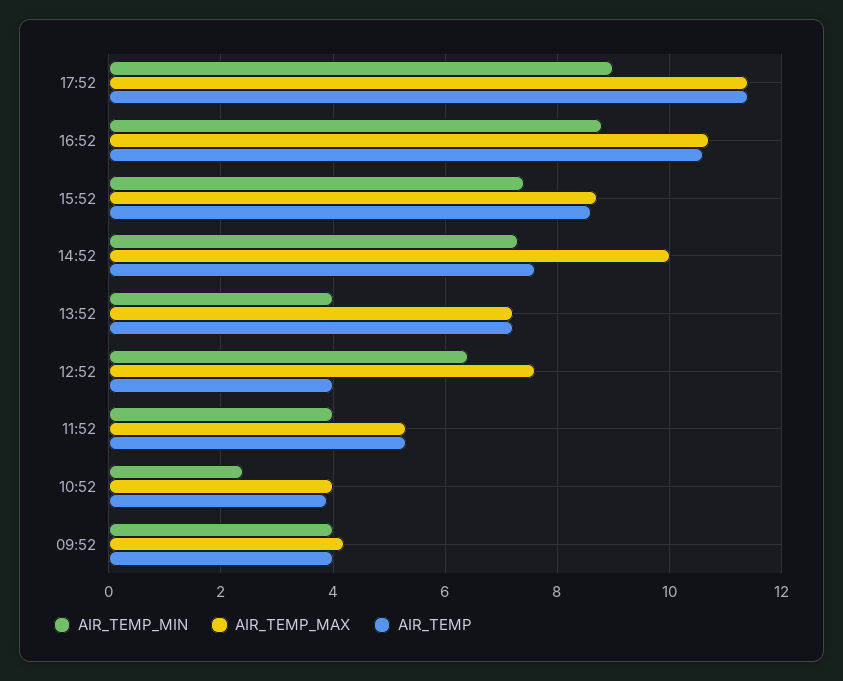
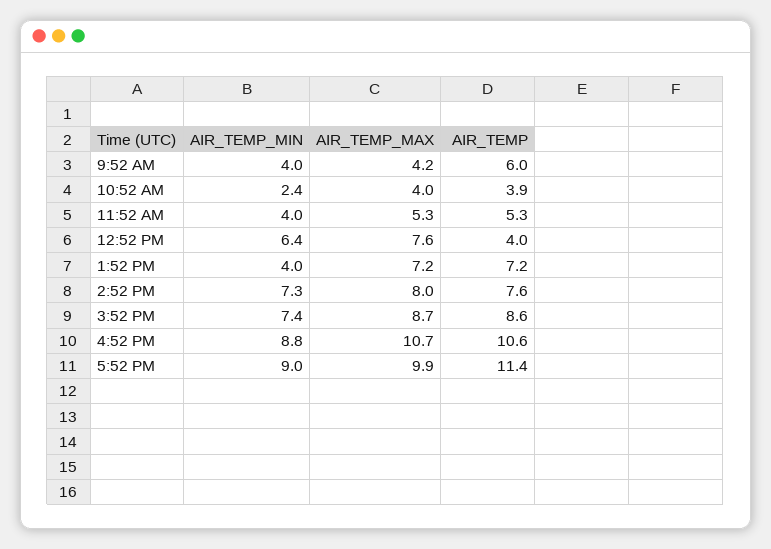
AIR_TEMP_MAX, 17:52: 11.5 -> 9.9
AIR_TEMP_MAX, 14:52: 10 -> 8
AIR_TEMP, 09:52: 4 -> 6

